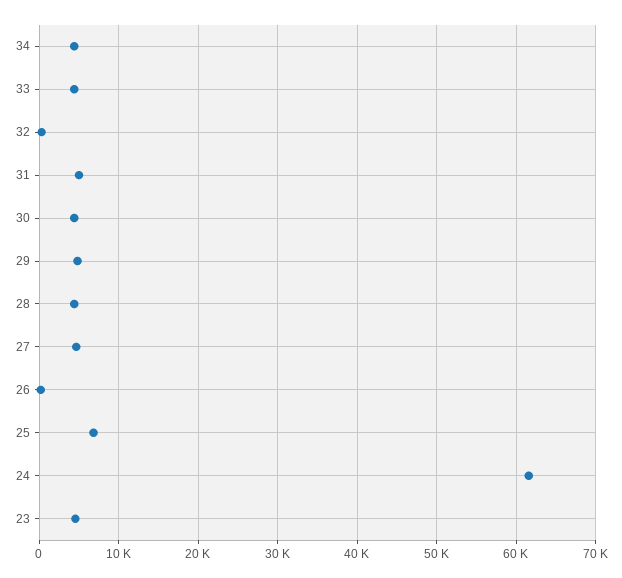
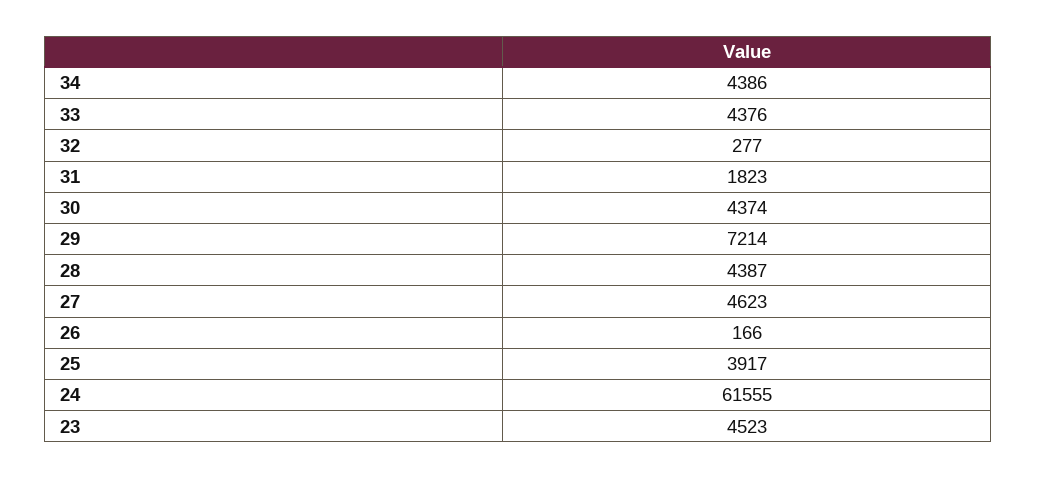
31: 5000 -> 1823
29: 5000 -> 7214
25: 7000 -> 3917

